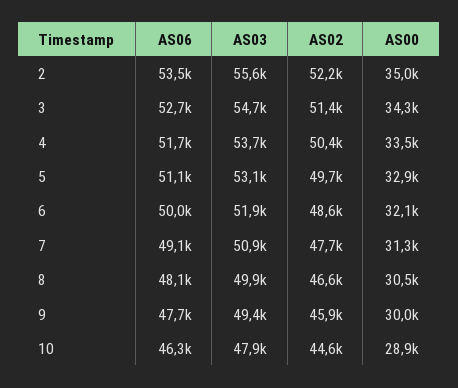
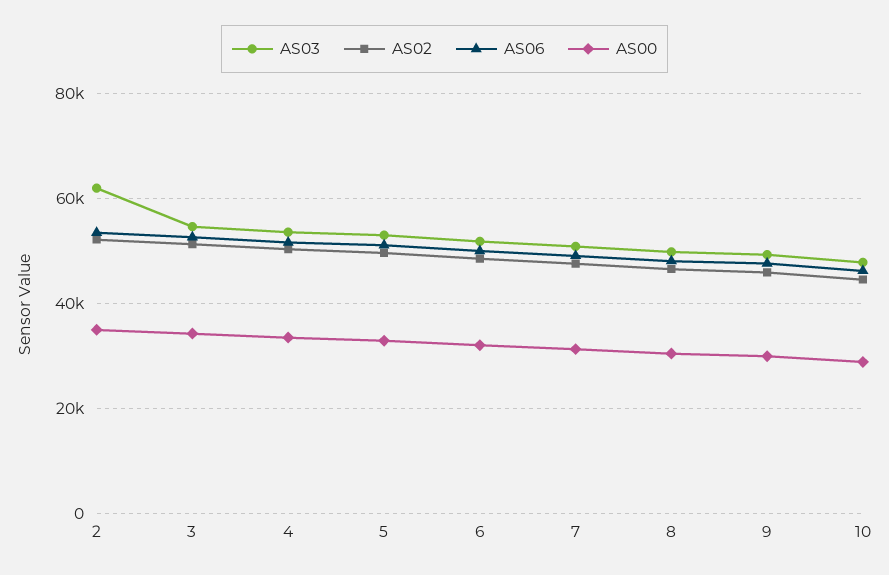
AS03, 2: 55600 -> 62000

